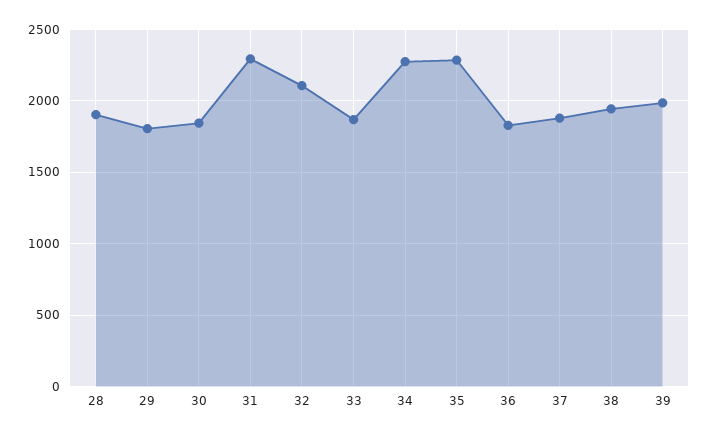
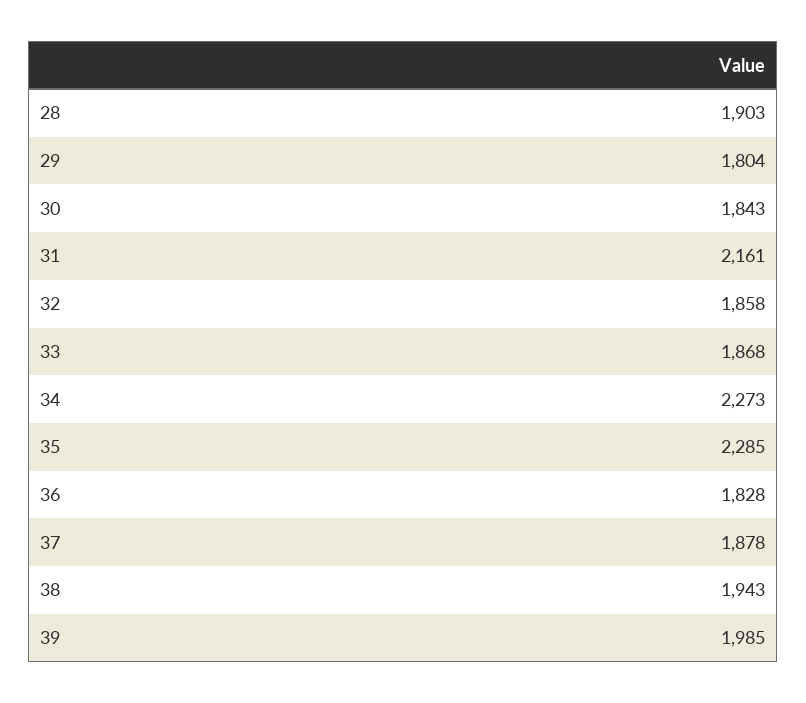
31: 2300 -> 2161
32: 2100 -> 1858

